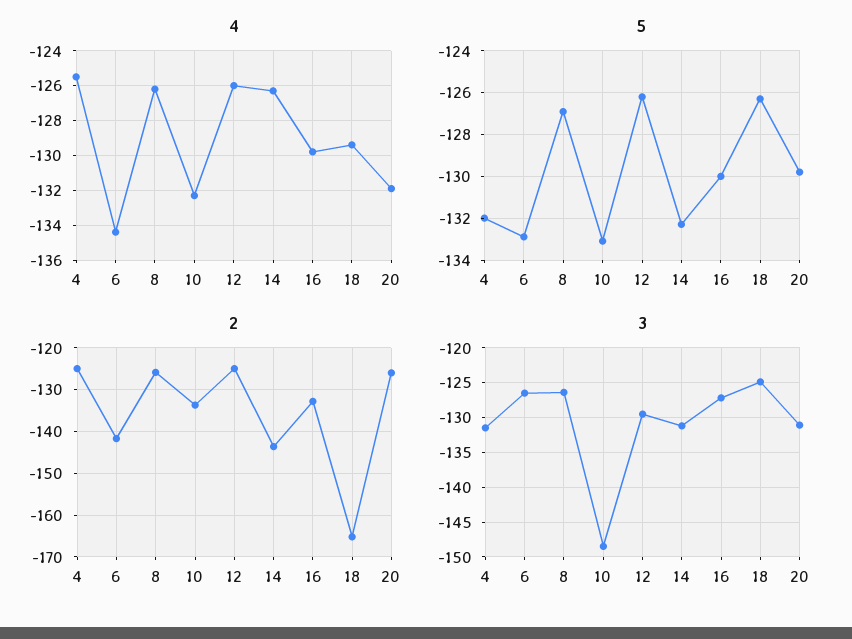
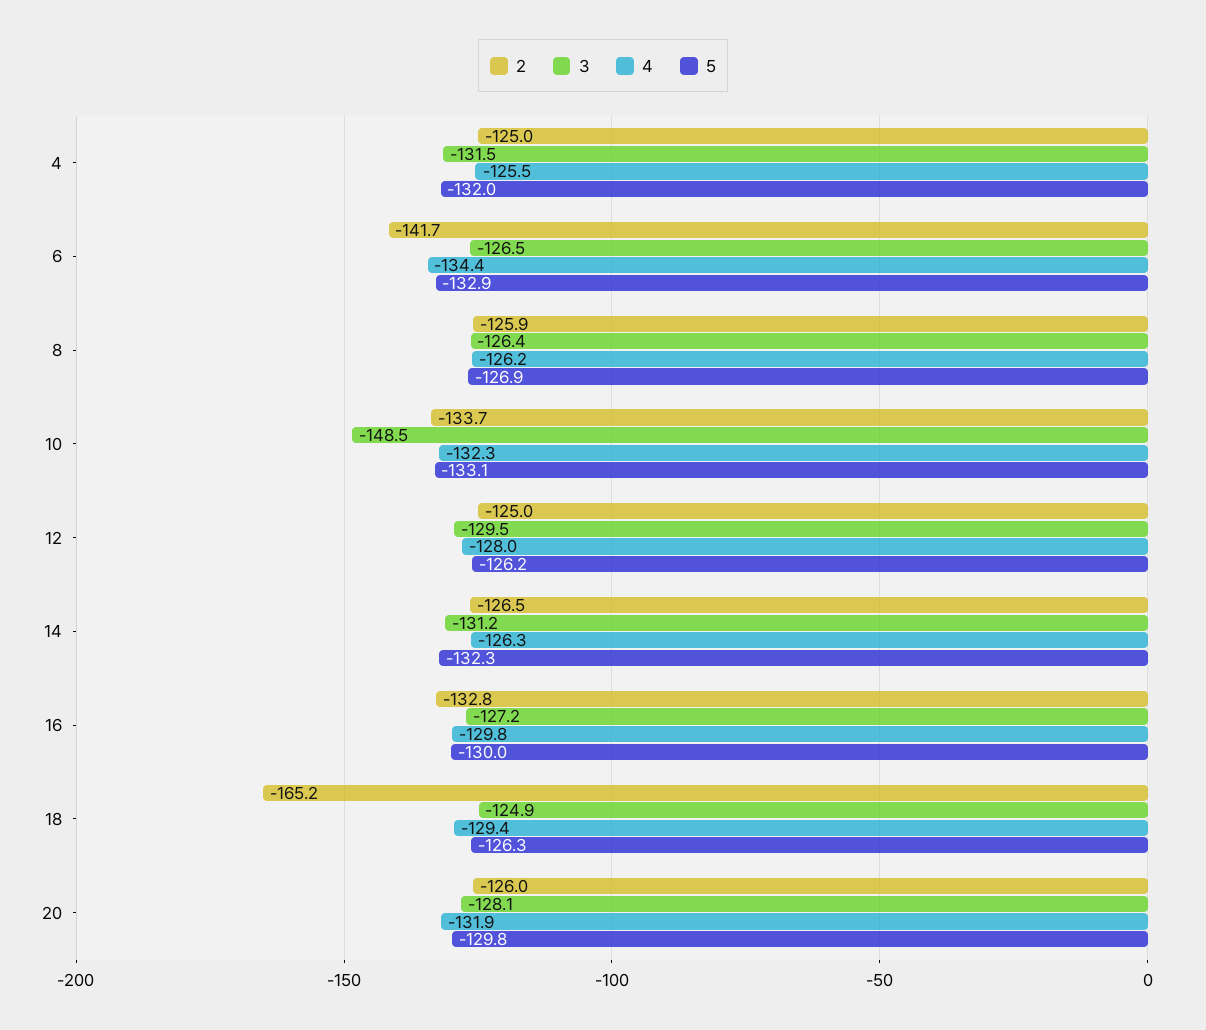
4, 12: -126 -> -128
2, 14: -144 -> -126.5
3, 20: -131 -> -128.1

